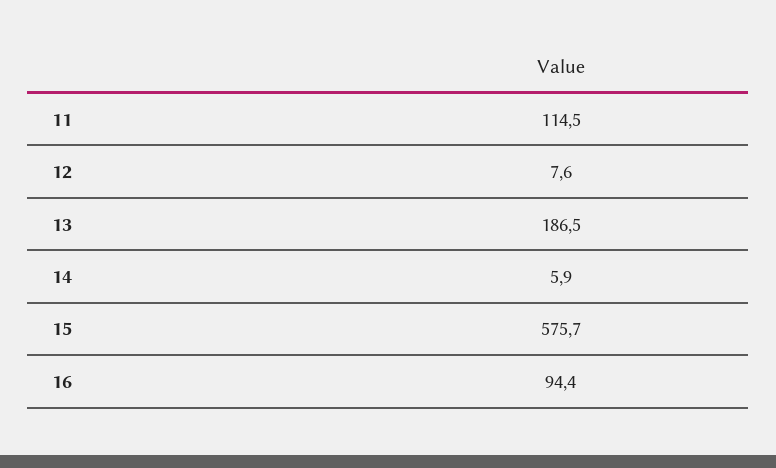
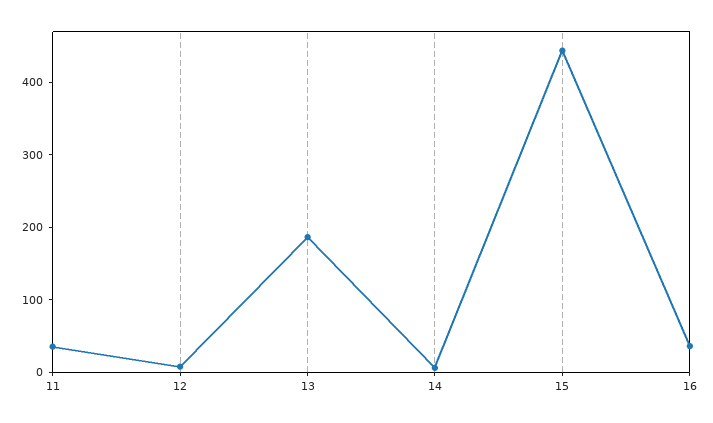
11: 114.5 -> 40
15: 575.7 -> 440
16: 94.4 -> 40

